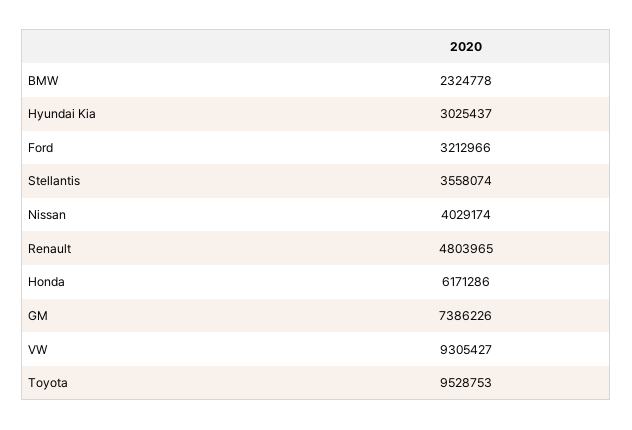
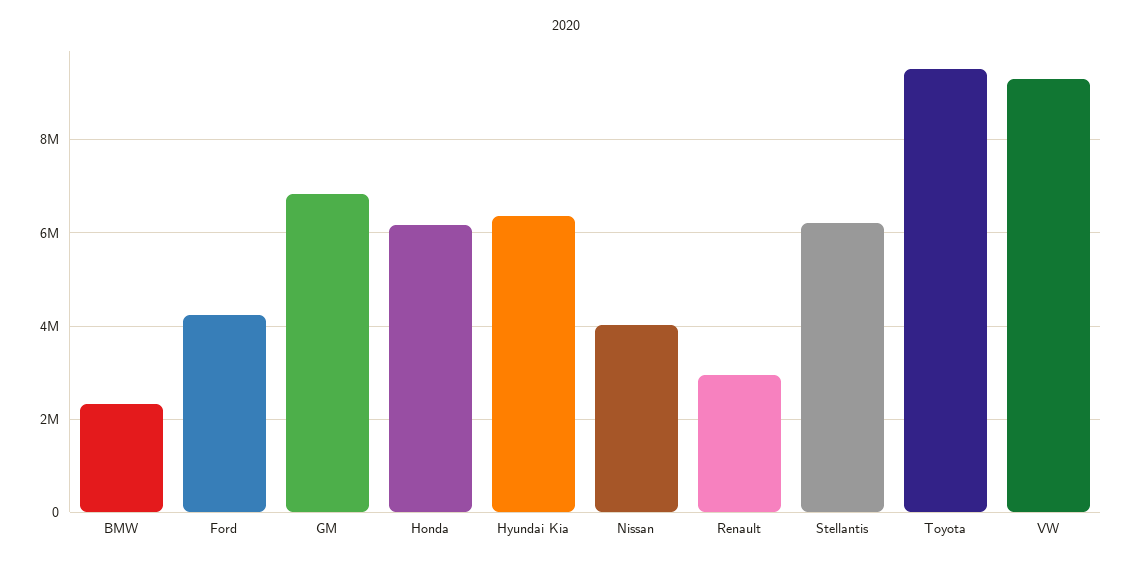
Hyundai Kia: 3025437 -> 6400000
Ford: 3212966 -> 4200000
Stellantis: 3558074 -> 6200000
Renault: 4803965 -> 3000000
GM: 7386226 -> 6800000

